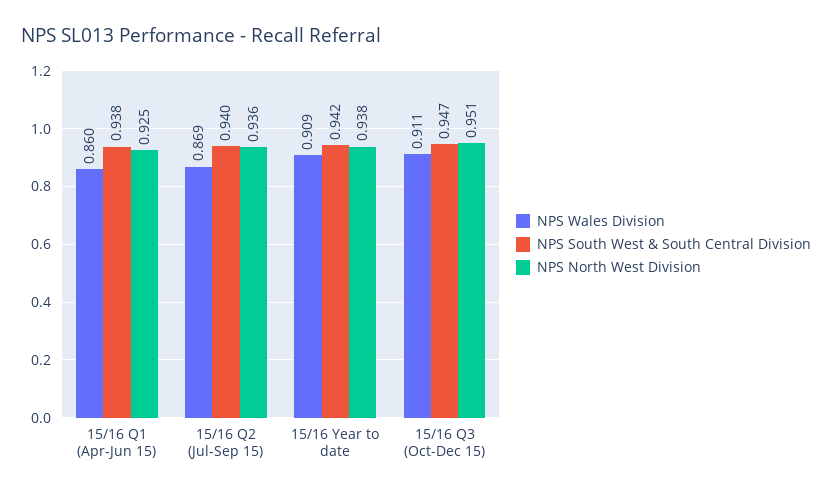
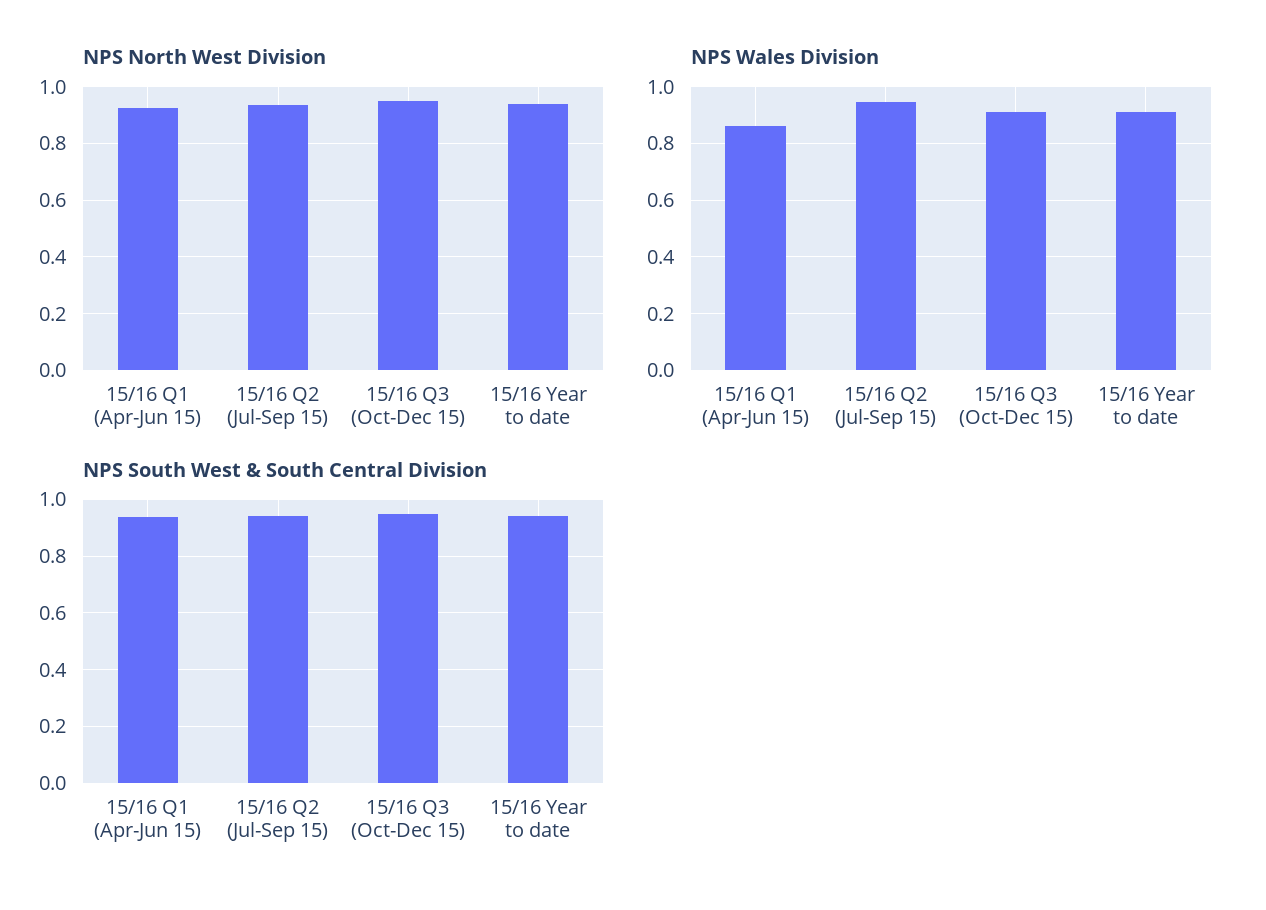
NPS Wales Division, 15/16 Q2 (Jul-Sep 15): 0.869 -> 0.95

